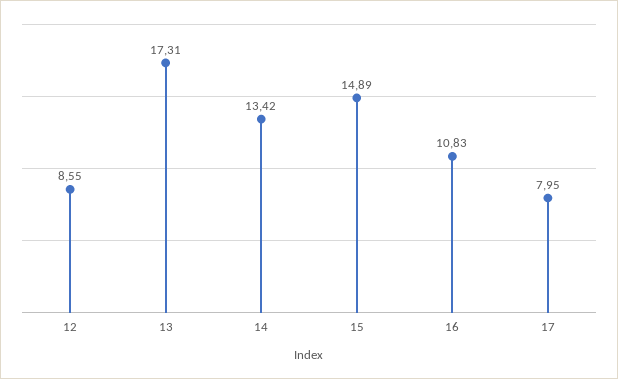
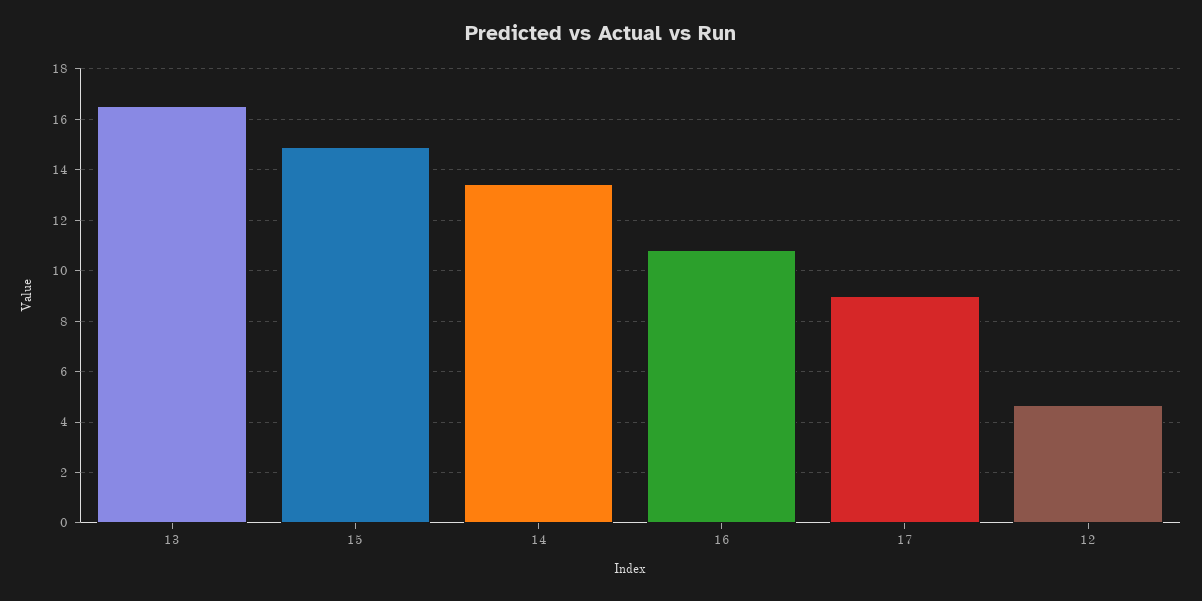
12: 8.55 -> 4.75
13: 17.31 -> 16.5
17: 7.95 -> 9

